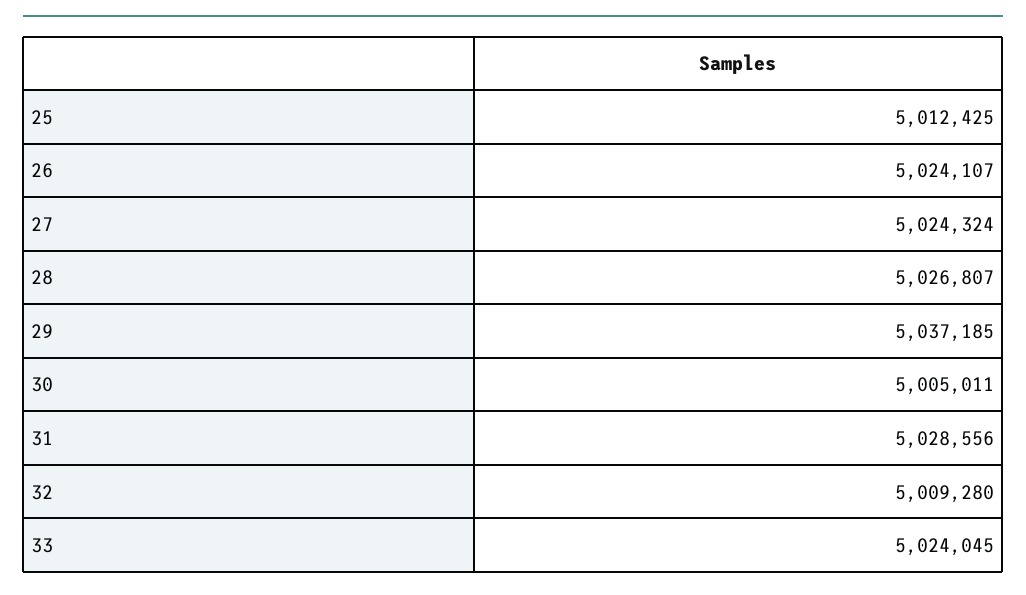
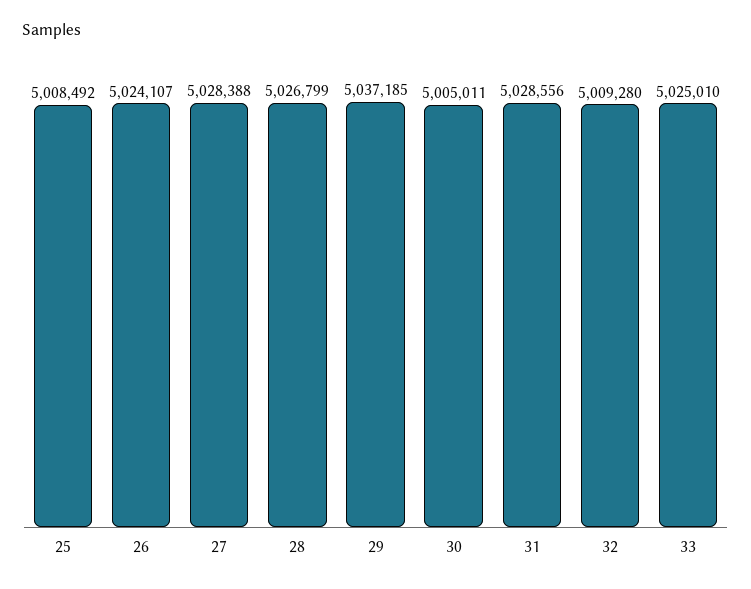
25: 5012425 -> 5008492
27: 5024324 -> 5028388
28: 5026807 -> 5026799
33: 5024045 -> 5025010

